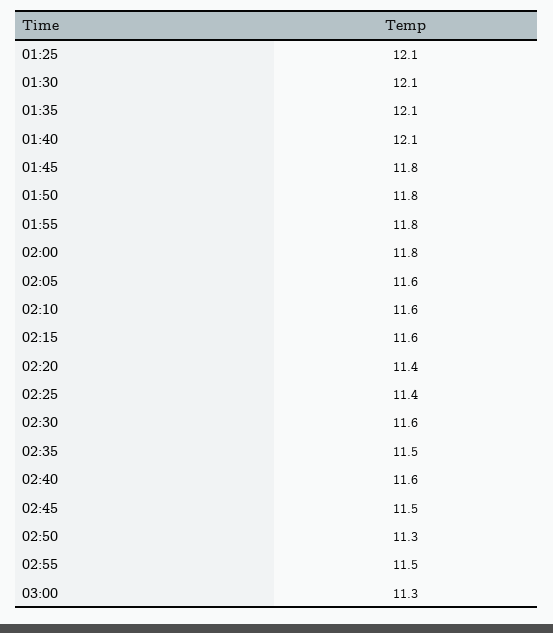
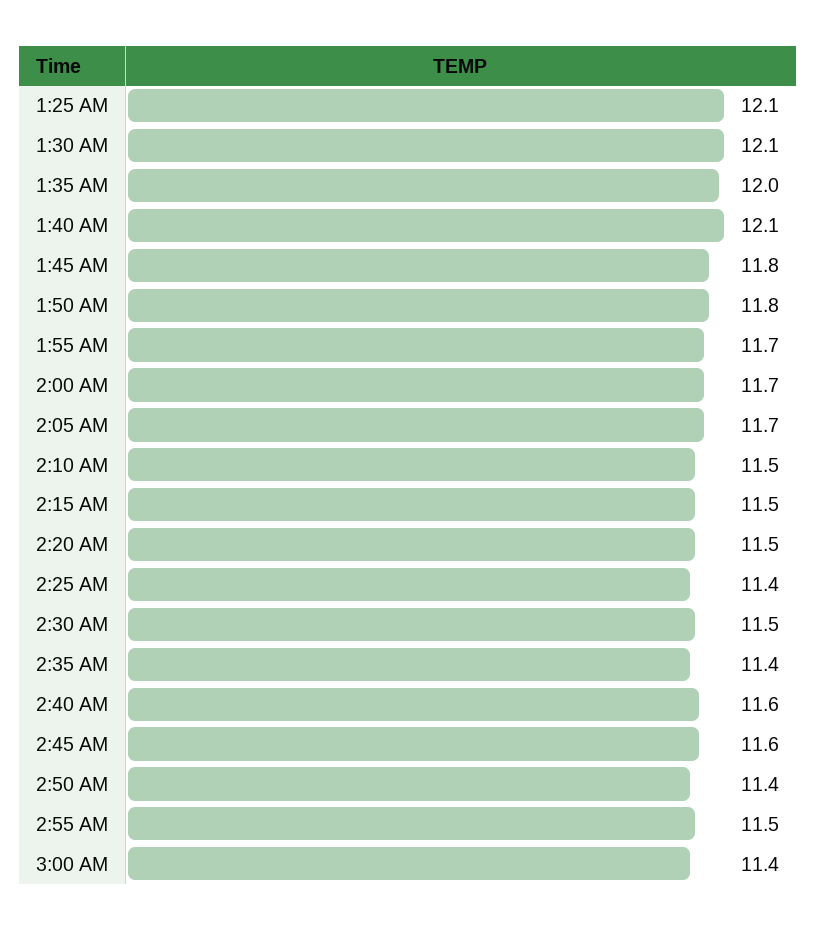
01:35: 12.1 -> 12
01:55: 11.8 -> 11.7
02:00: 11.8 -> 11.7
02:05: 11.6 -> 11.7
02:10: 11.6 -> 11.5
02:15: 11.6 -> 11.5
02:20: 11.4 -> 11.5
02:30: 11.6 -> 11.5
02:35: 11.5 -> 11.4
02:45: 11.5 -> 11.6
02:50: 11.3 -> 11.4
03:00: 11.3 -> 11.4

